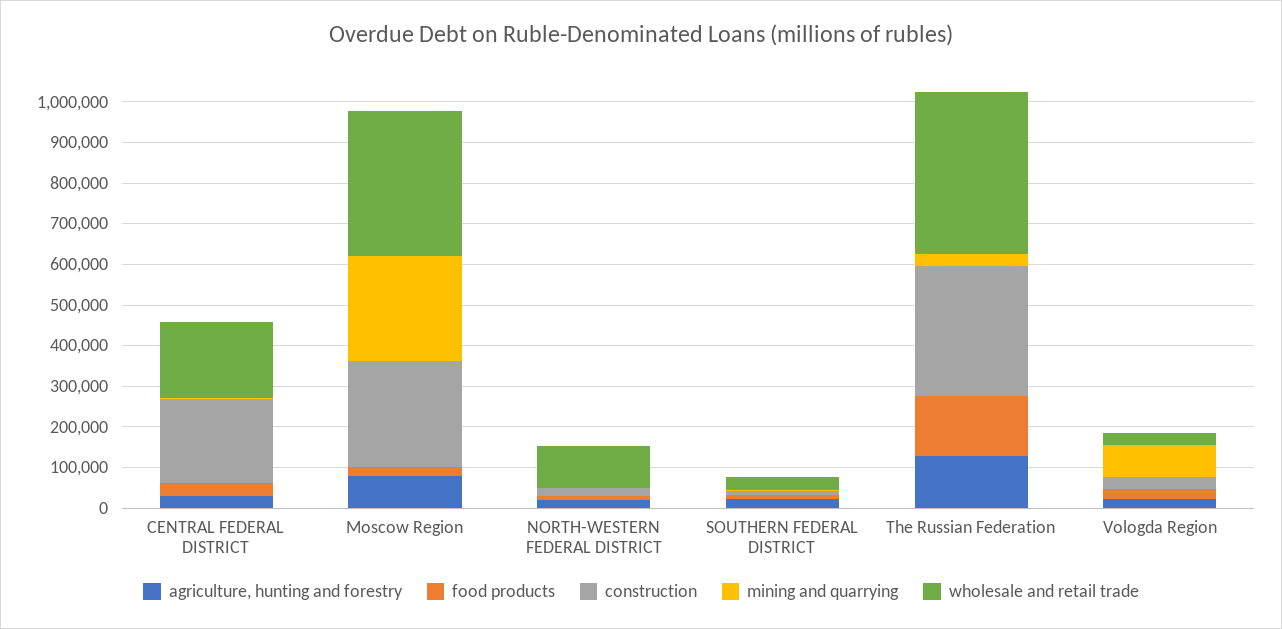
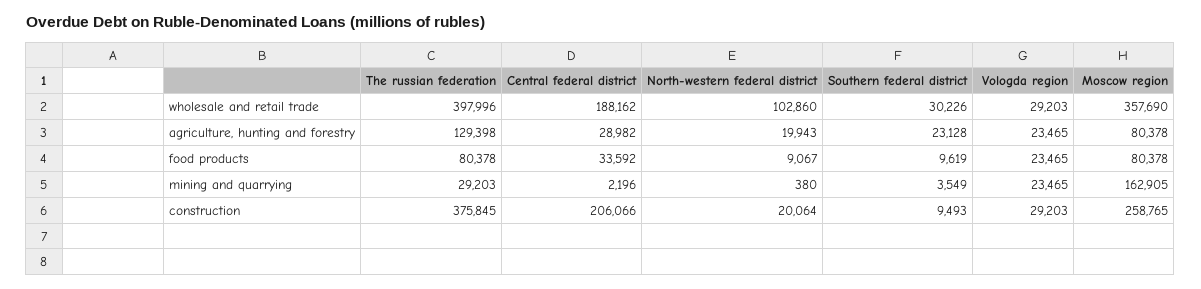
food products, Moscow Region: 20000 -> 80378
mining and quarrying, Moscow Region: 260000 -> 162905
food products, The Russian Federation: 140000 -> 80378
construction, The Russian Federation: 320000 -> 375845
mining and quarrying, Vologda Region: 80000 -> 23465

